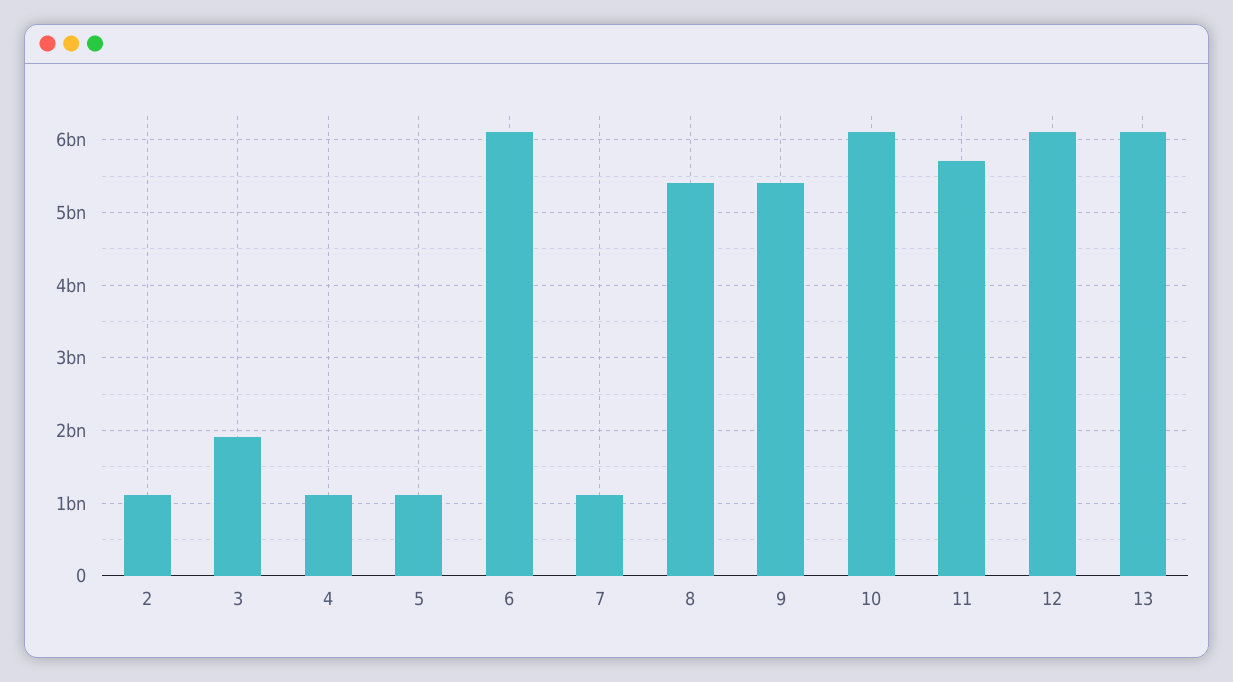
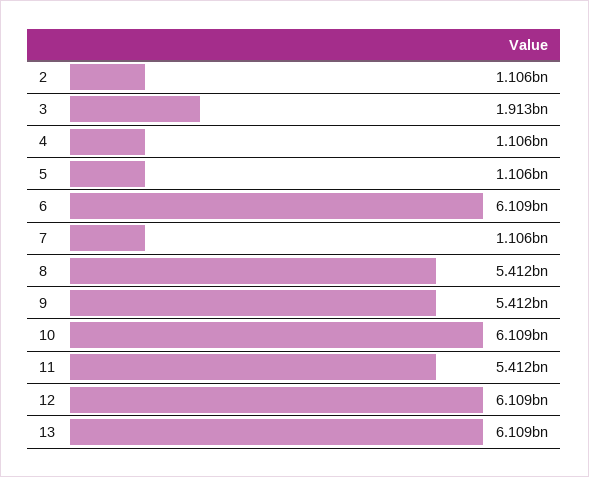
11: 5700000000 -> 5412000000

